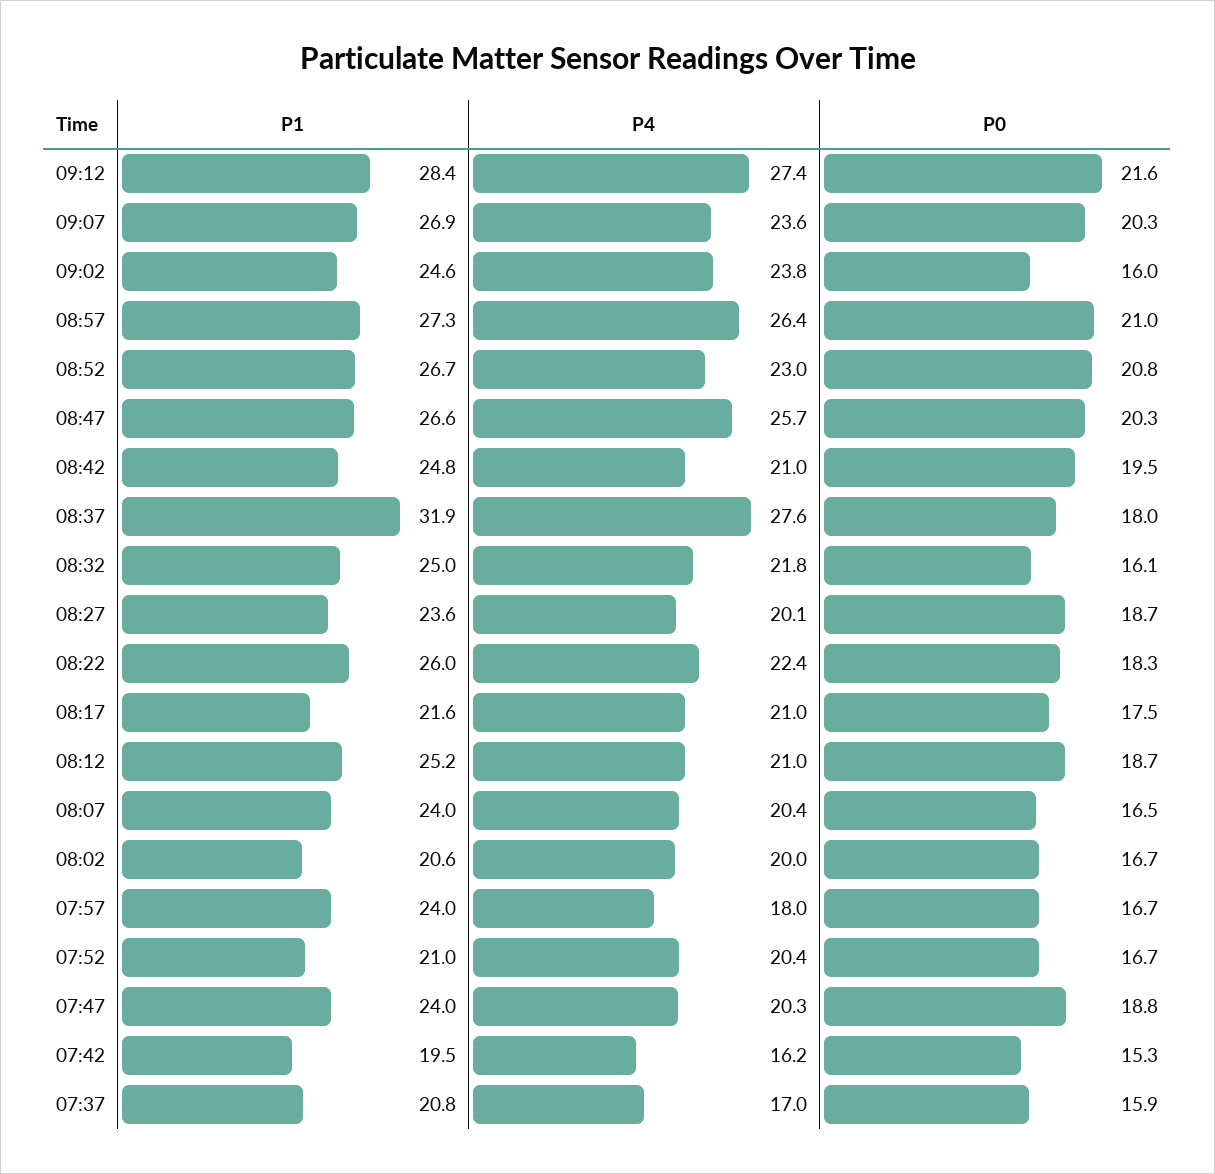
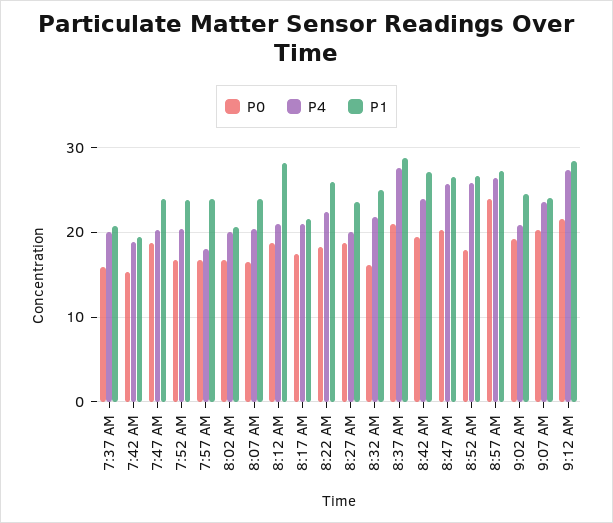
P1, 09:07: 26.9 -> 24
P4, 09:02: 23.8 -> 21
P0, 09:02: 16 -> 19
P0, 08:57: 21 -> 24
P4, 08:52: 23 -> 26
P0, 08:52: 20.8 -> 18
P1, 08:42: 24.8 -> 27
P4, 08:42: 21 -> 24
P1, 08:37: 31.9 -> 29
P0, 08:37: 18 -> 21
P1, 08:12: 25.2 -> 28
P1, 07:52: 21 -> 24
P4, 07:42: 16.2 -> 19
P4, 07:37: 17 -> 20

